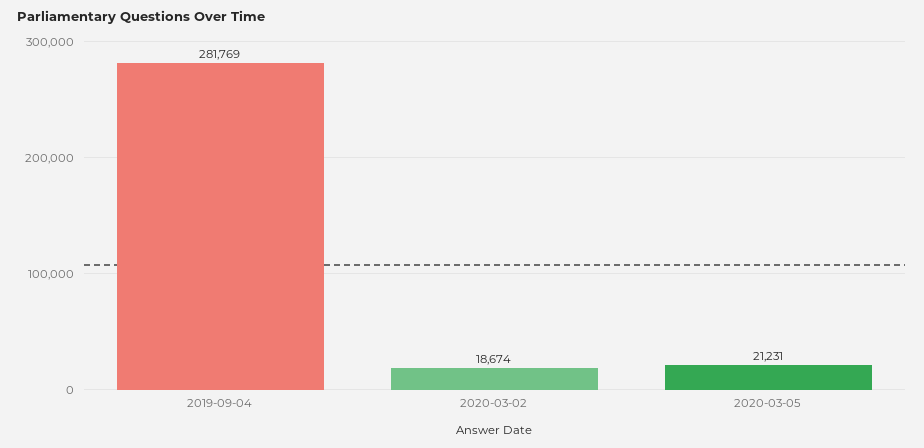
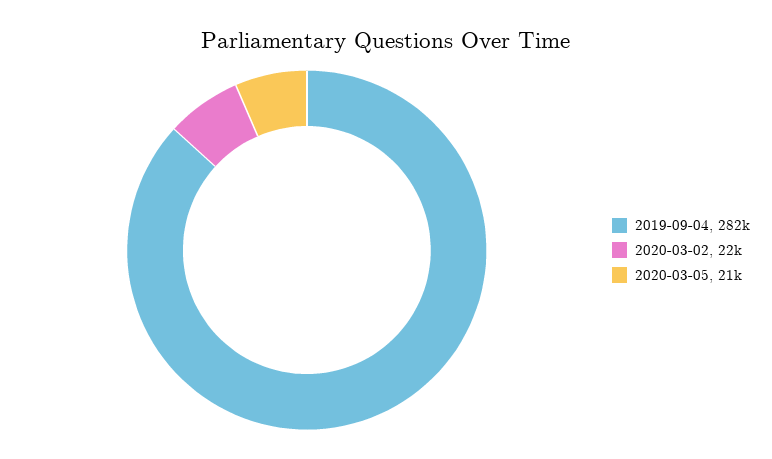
2020-03-02: 18674 -> 22000

